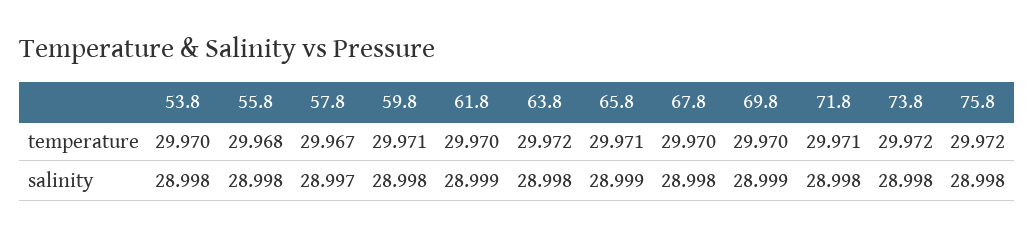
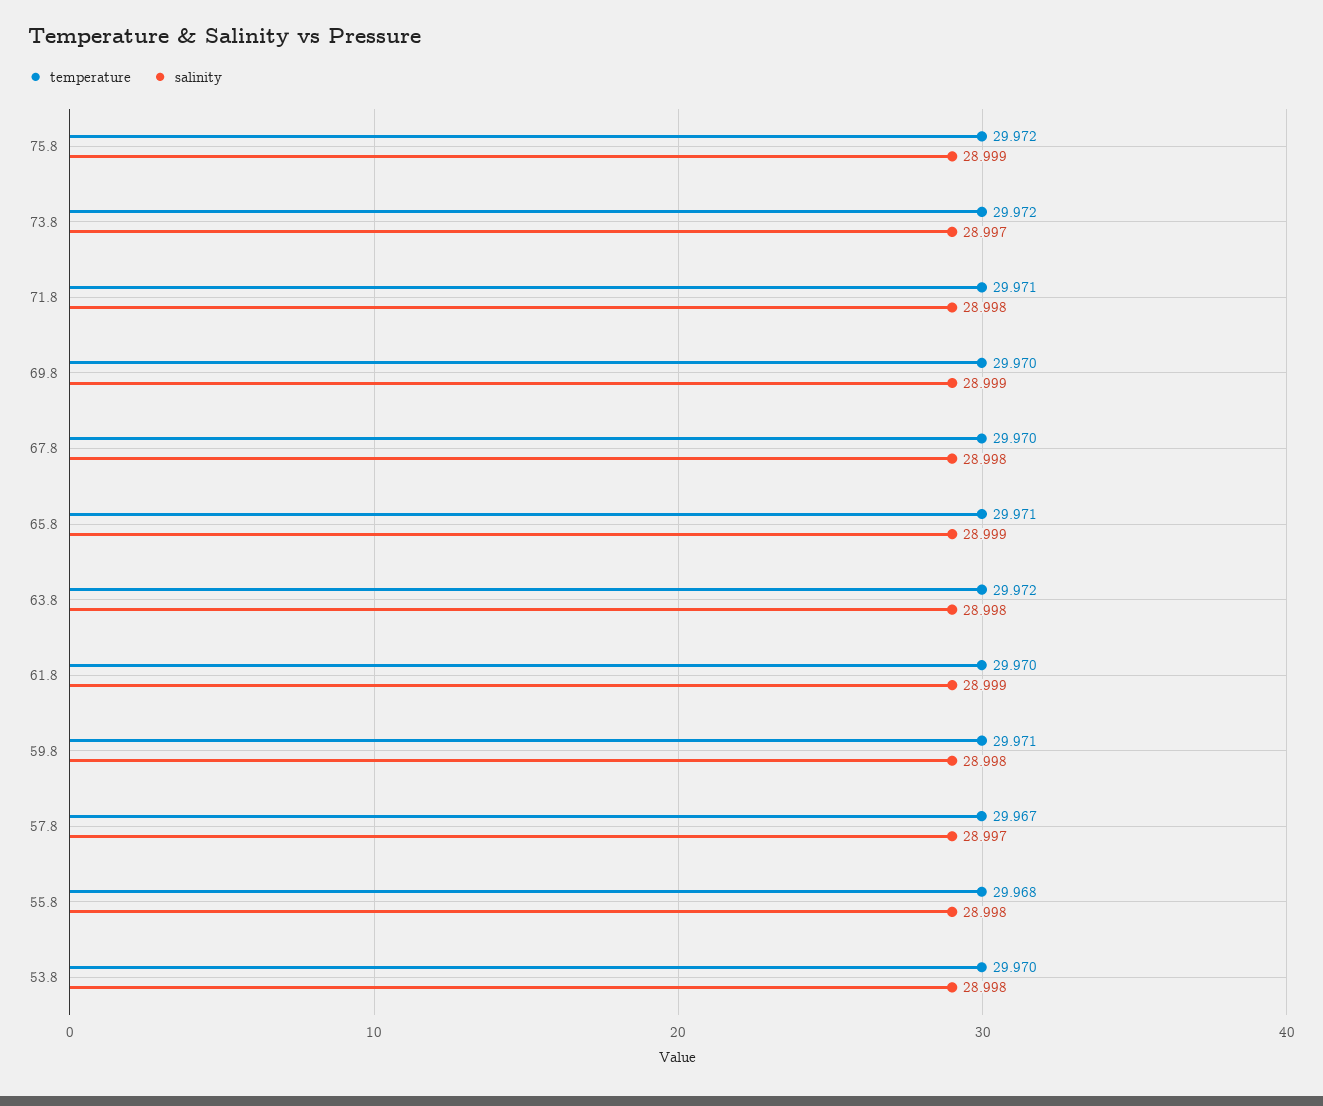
salinity, 73.8: 28.998 -> 28.997
salinity, 75.8: 28.998 -> 28.999

